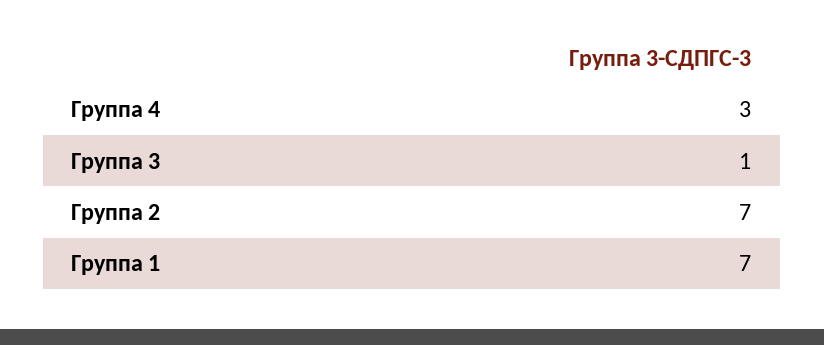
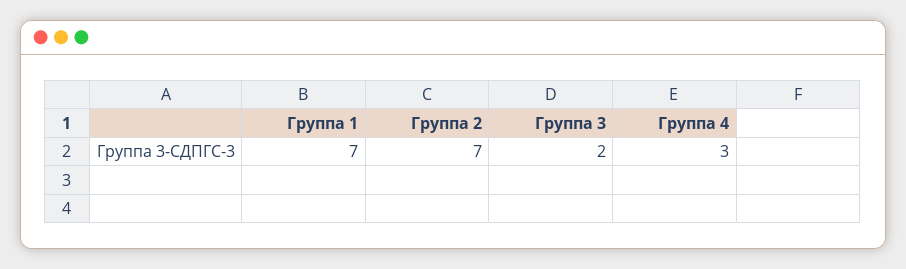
Группа 3: 1 -> 2

